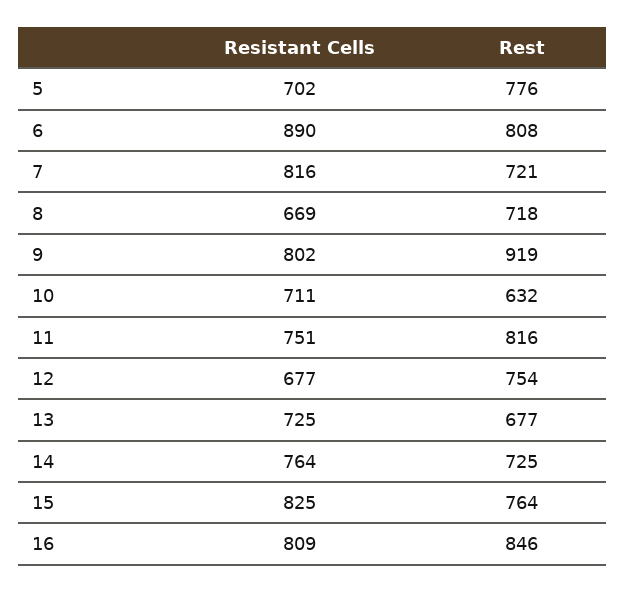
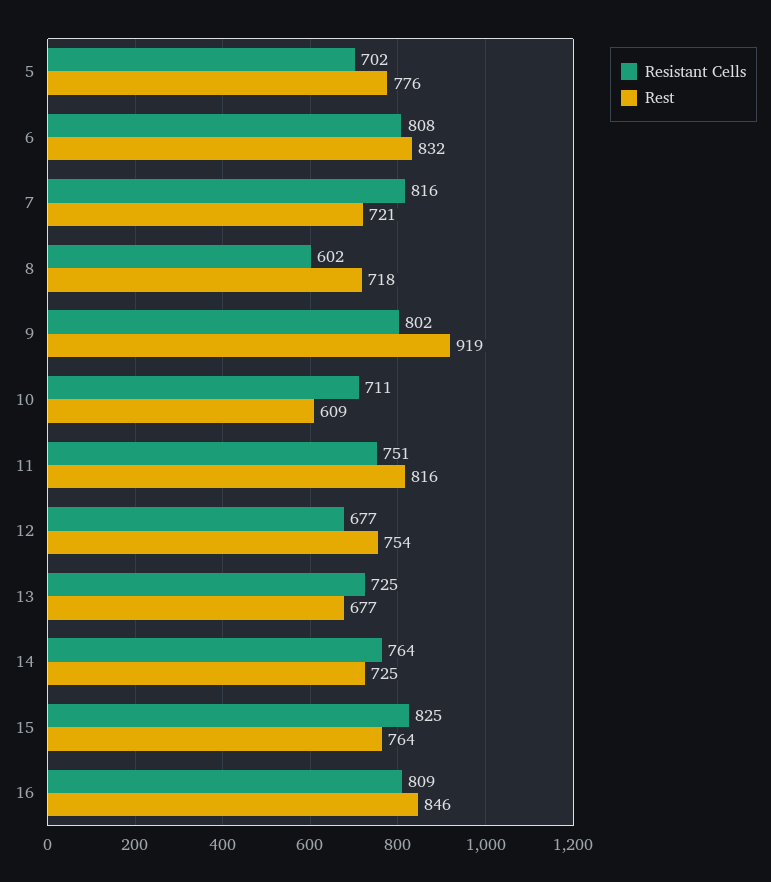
Resistant Cells, 6: 890 -> 808
Rest, 6: 808 -> 832
Resistant Cells, 8: 669 -> 602
Rest, 10: 632 -> 609

